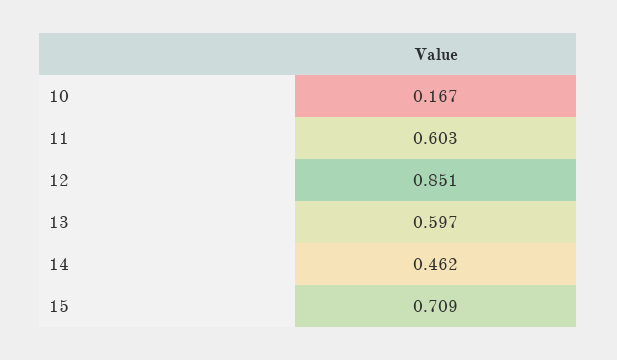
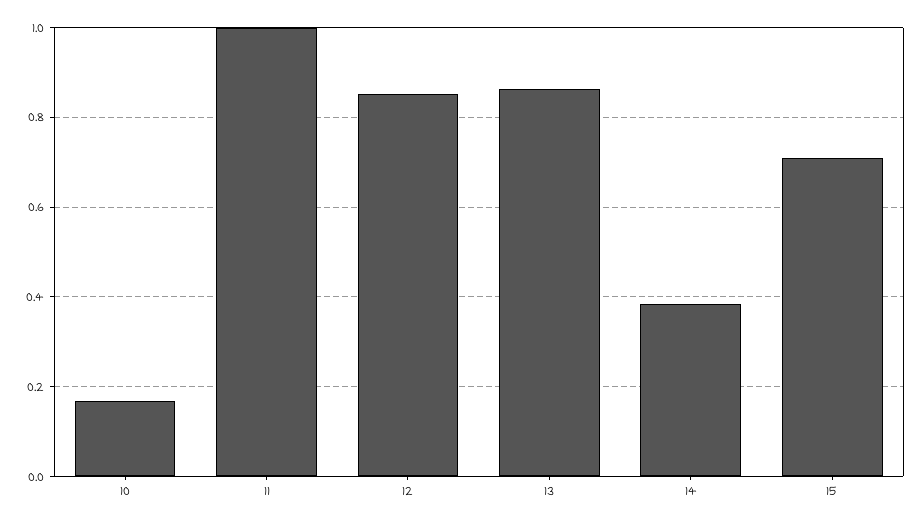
11: 0.603 -> 1
13: 0.597 -> 0.86
14: 0.462 -> 0.38

